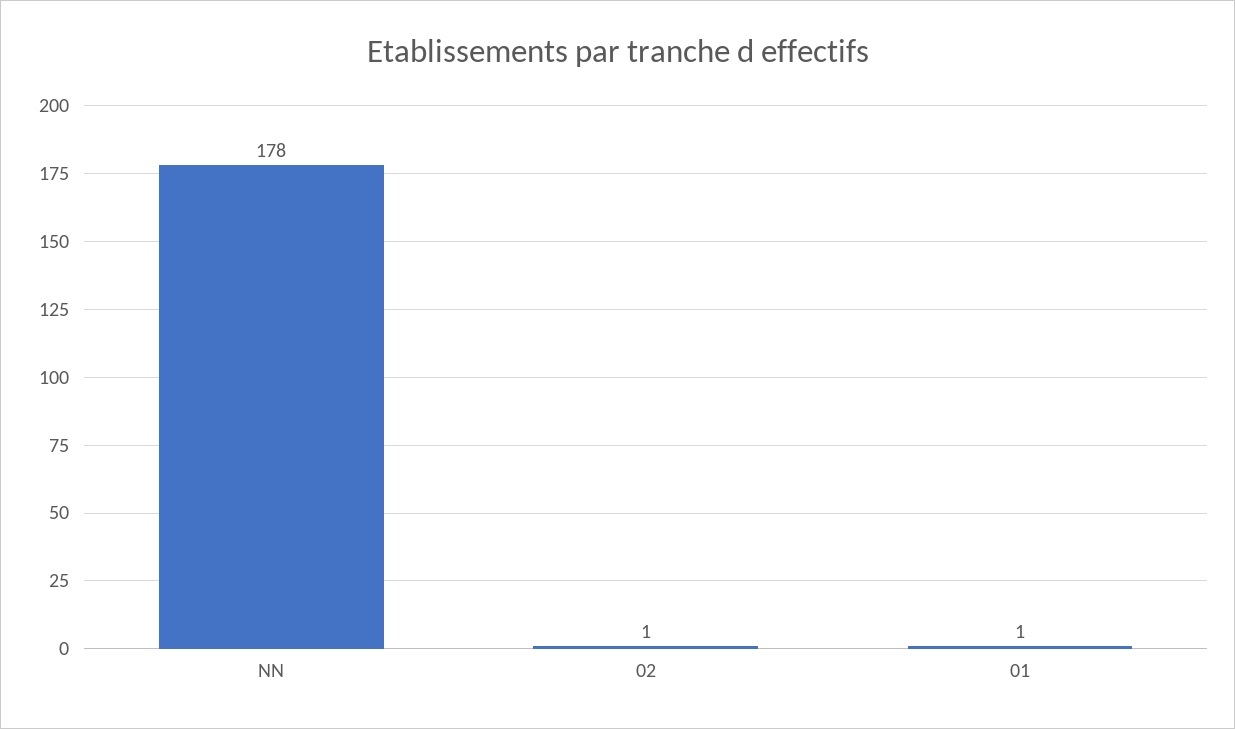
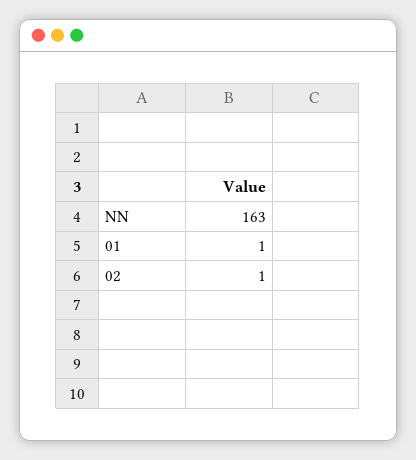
NN: 178 -> 163

